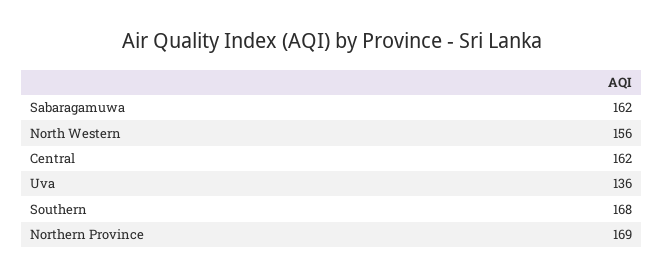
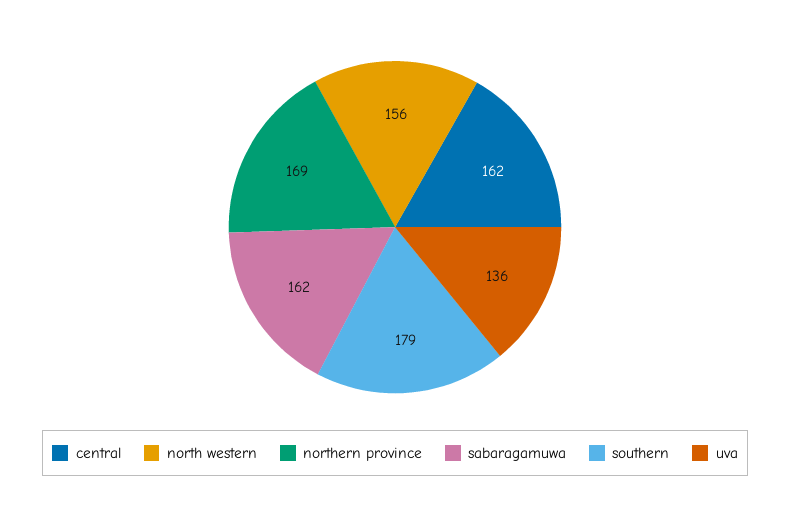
Southern: 168 -> 179

